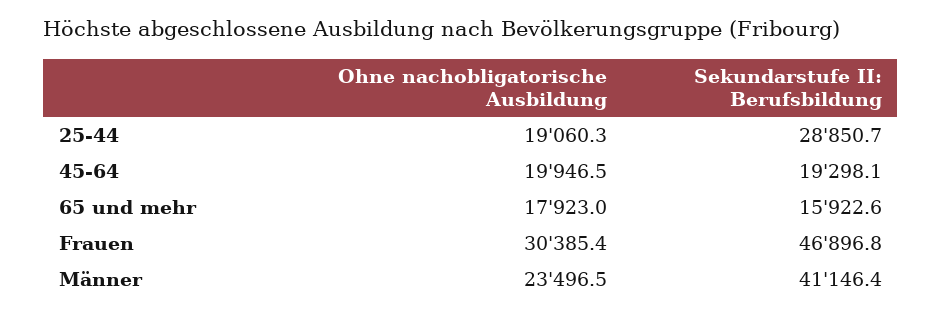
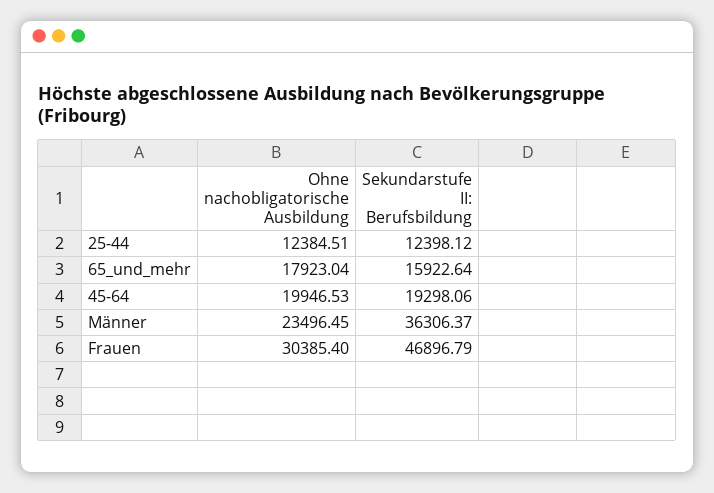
Ohne nachobligatorische Ausbildung, 25-44: 19060.3 -> 12384.51
Sekundarstufe II: Berufsbildung, 25-44: 28850.7 -> 12398.12
Sekundarstufe II: Berufsbildung, Männer: 41146.4 -> 36306.37

